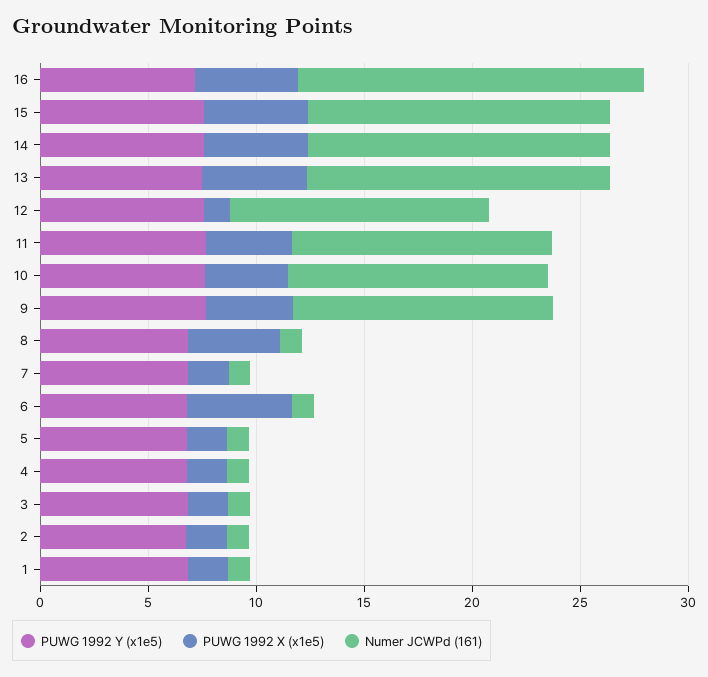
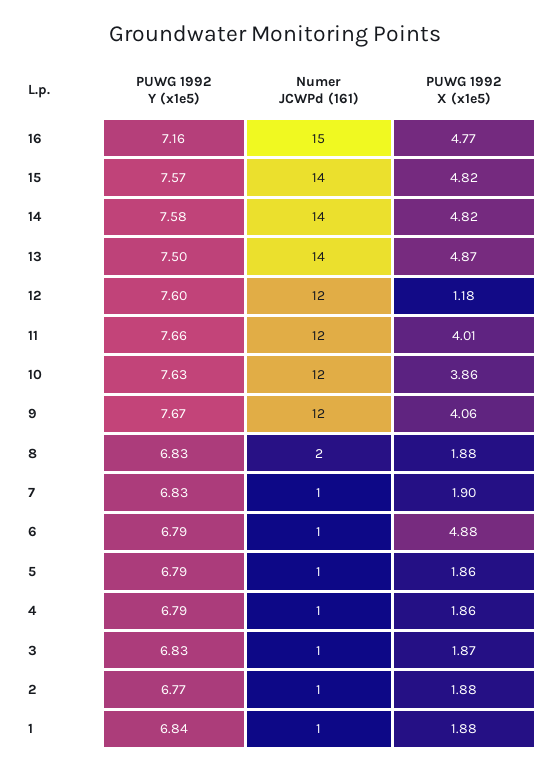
Numer JCWPd (161), 16: 16 -> 15
PUWG 1992 X (x1e5), 8: 4 -> 1.88
Numer JCWPd (161), 8: 1 -> 2

